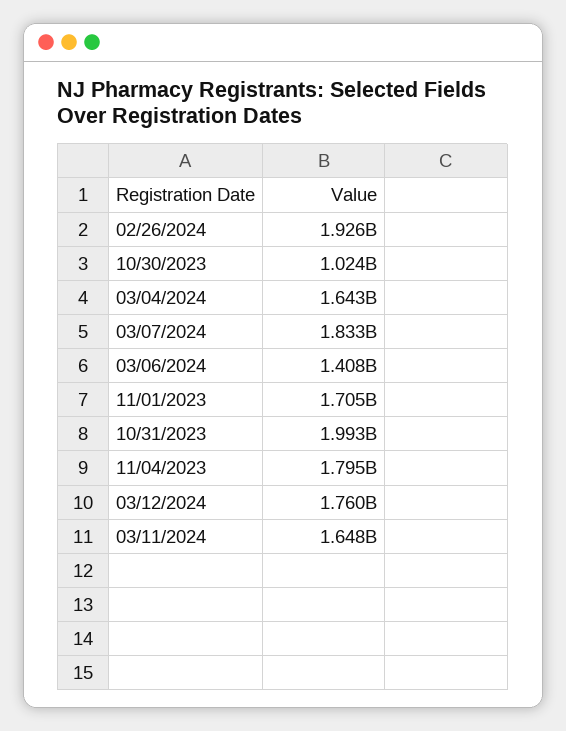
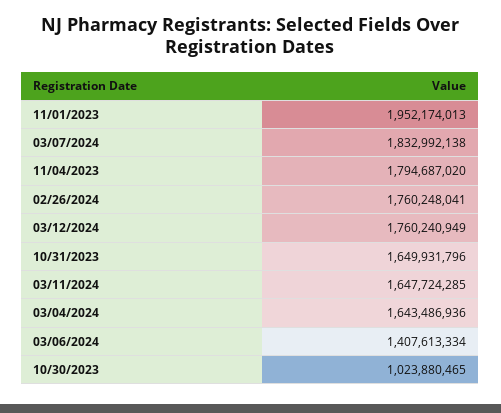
02/26/2024: 1926000000 -> 1760248041
11/01/2023: 1705000000 -> 1952174013
10/31/2023: 1993000000 -> 1649931796

